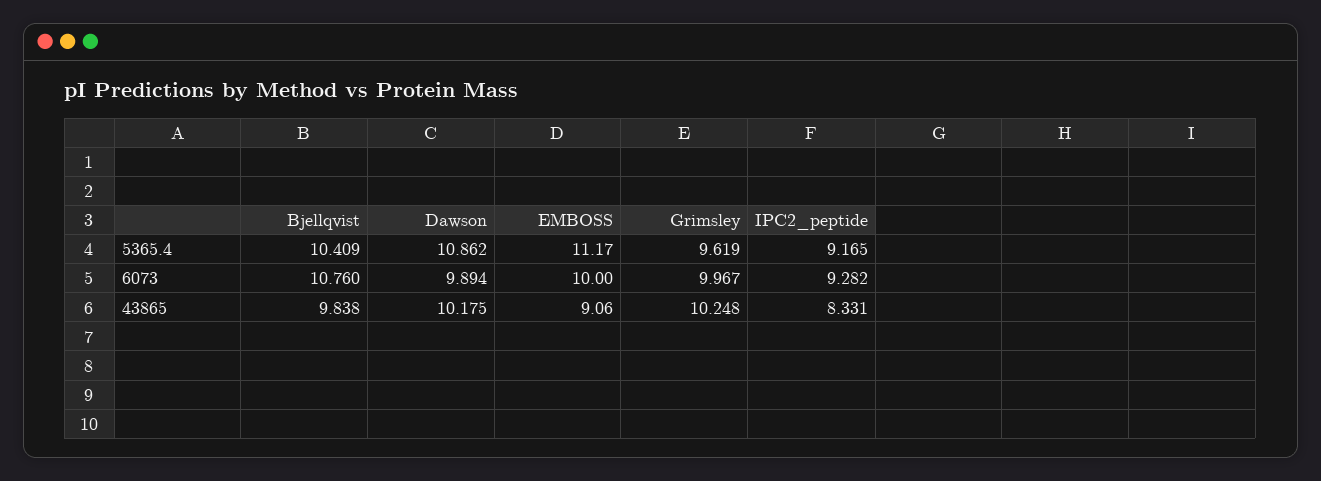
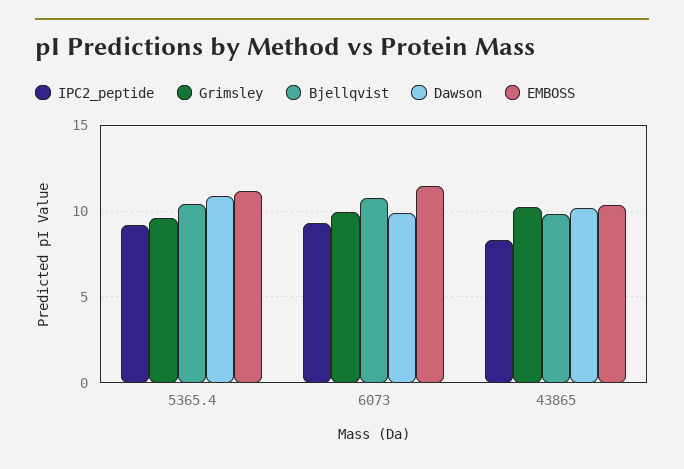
EMBOSS, 6073: 10 -> 11.5
EMBOSS, 43865: 9.06 -> 10.5

